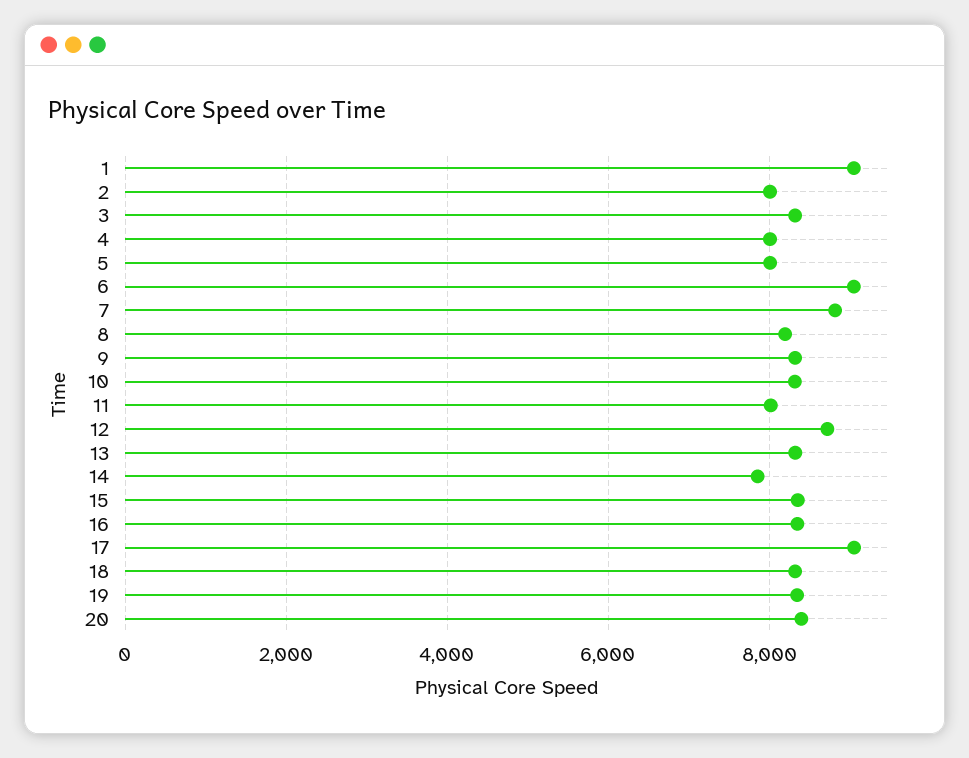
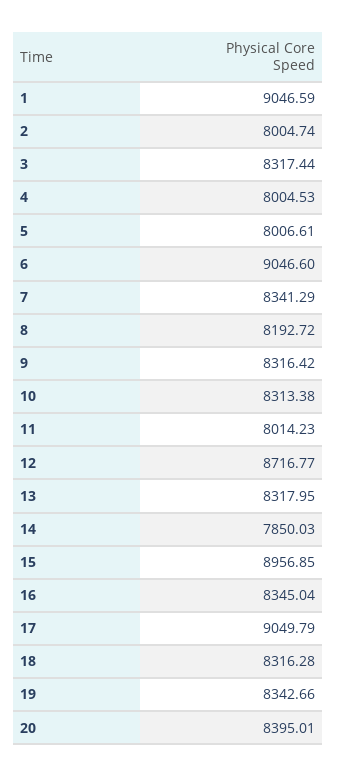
7: 8800 -> 8341.29
15: 8400 -> 8956.85

